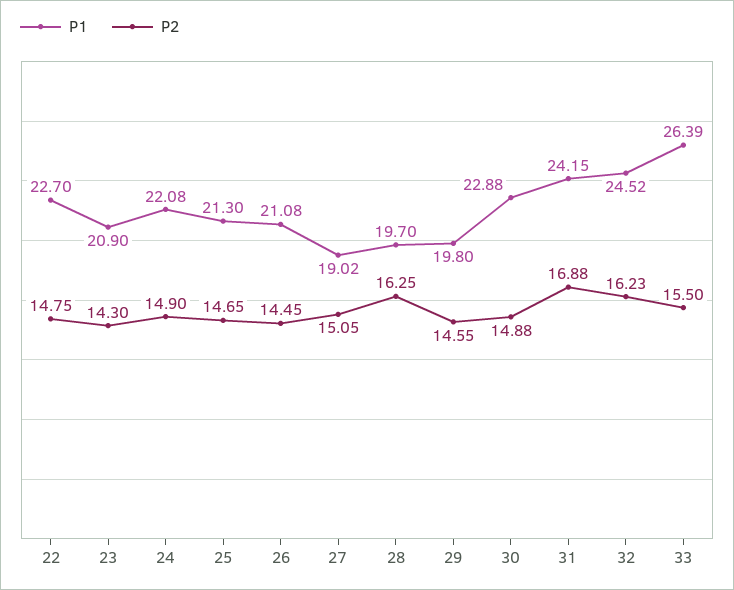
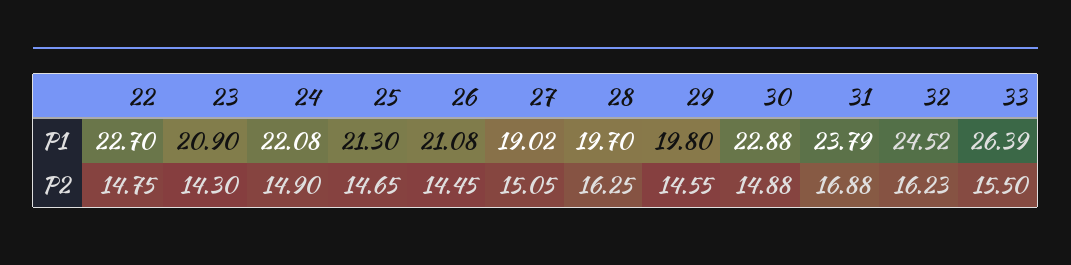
P1, 31: 24.15 -> 23.79

